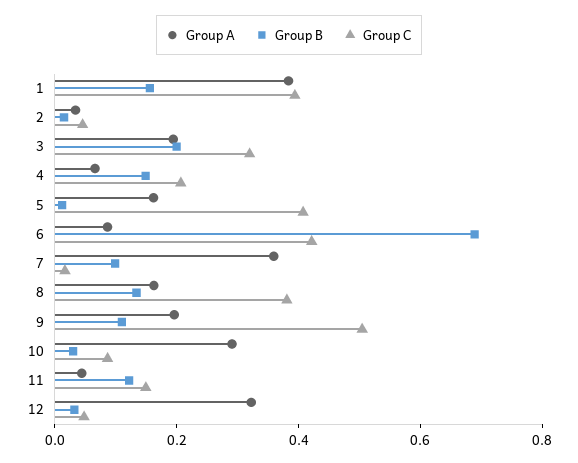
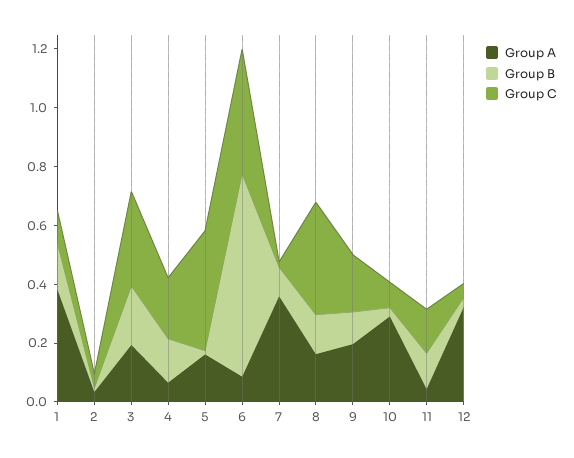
Group C, 1: 0.4 -> 0.1
Group C, 9: 0.5 -> 0.2

